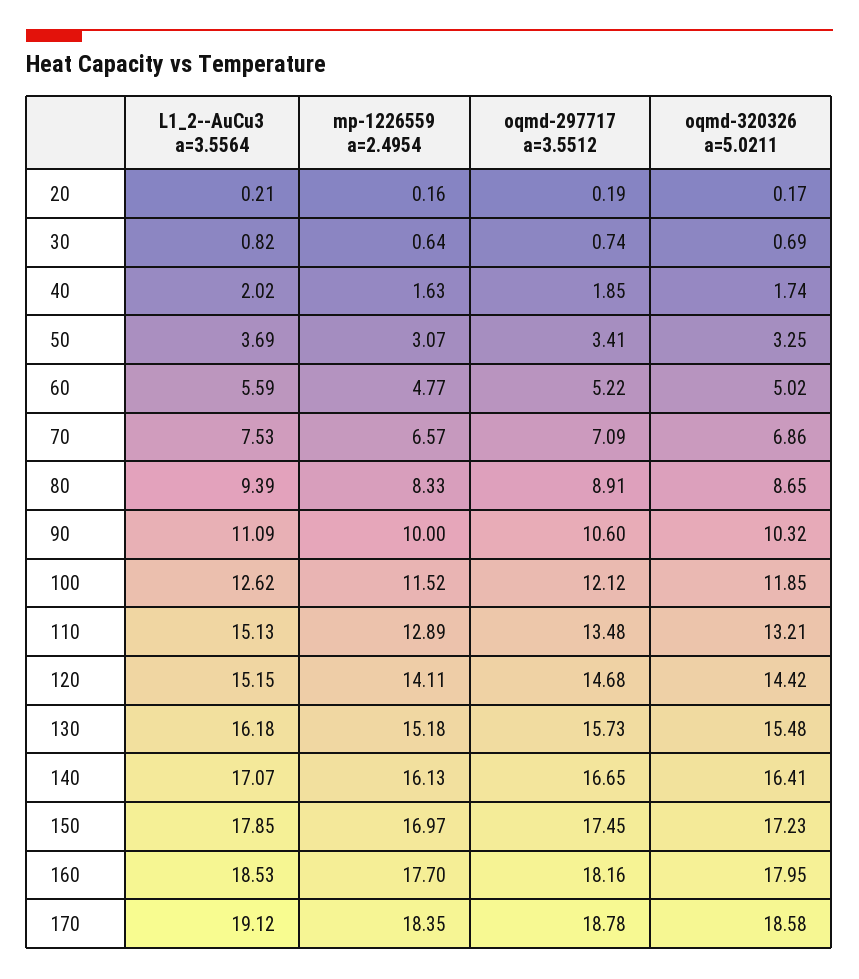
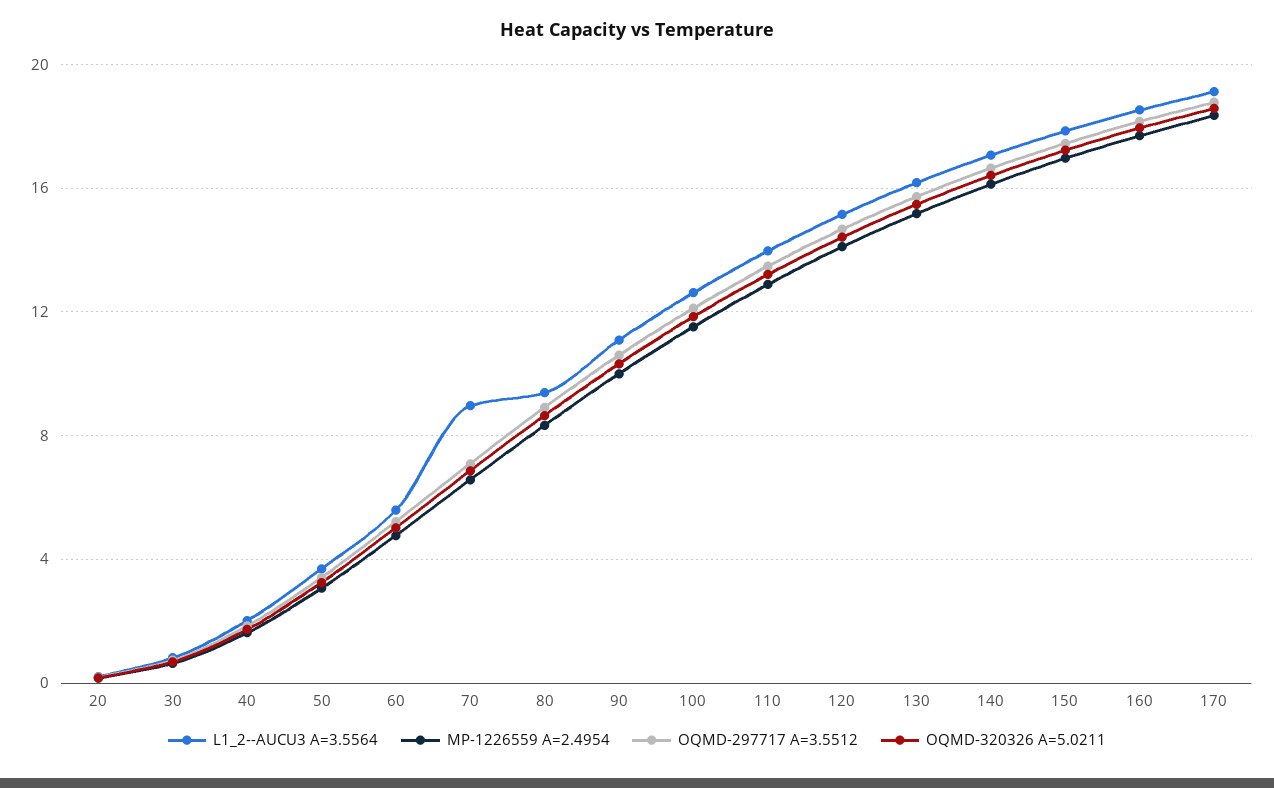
L1_2--AuCu3 a=3.5564, 70: 7.53 -> 9
L1_2--AuCu3 a=3.5564, 110: 15.13 -> 14

